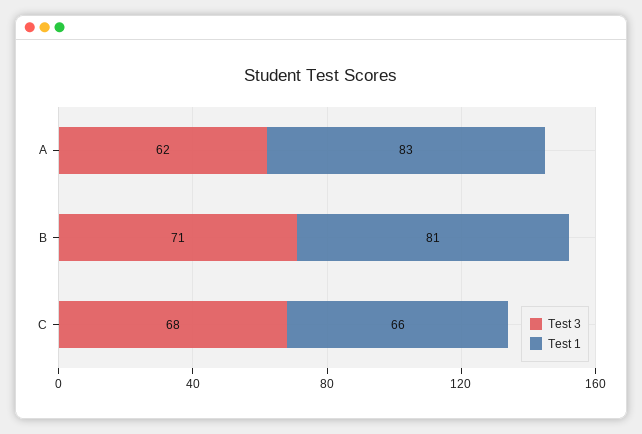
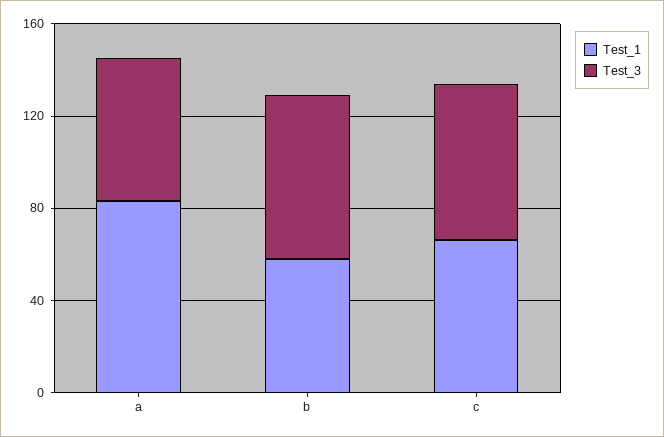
Test 1, B: 81 -> 60

